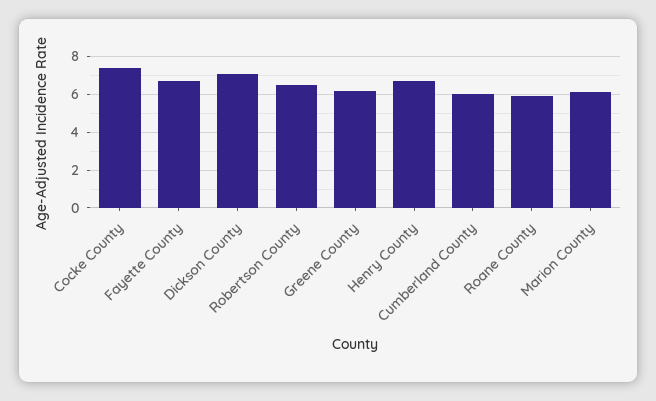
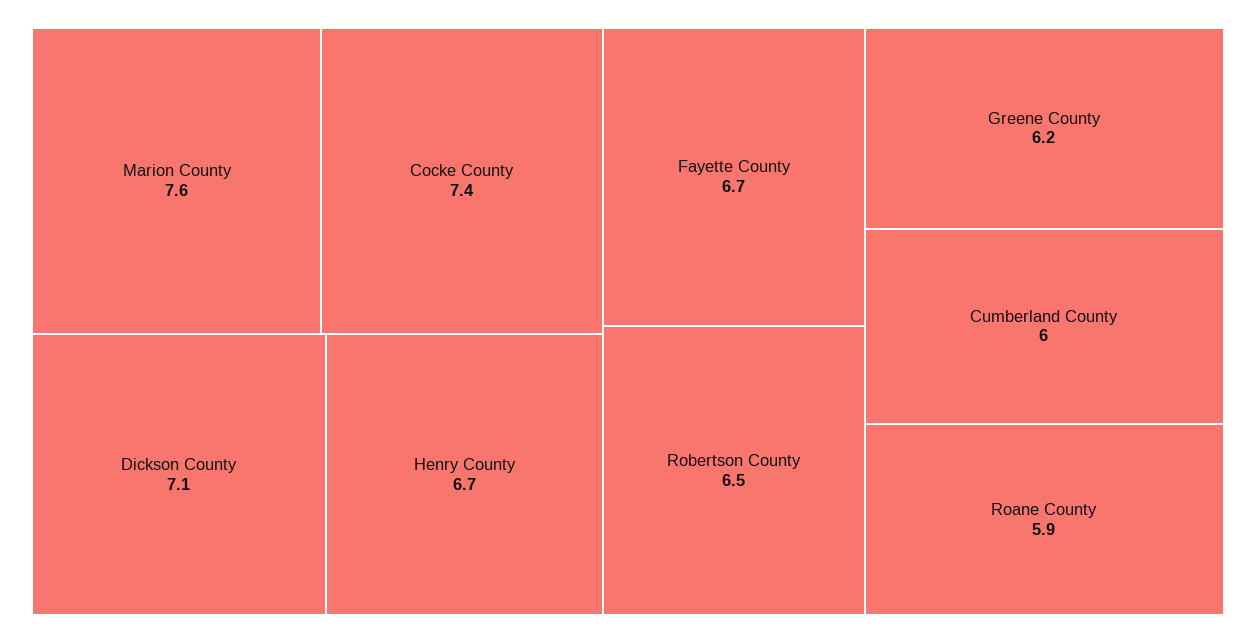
Marion County: 6 -> 7.6

